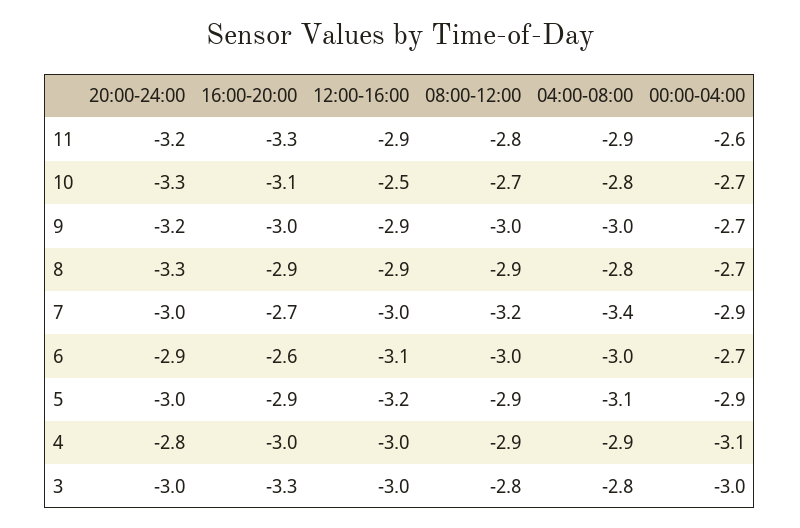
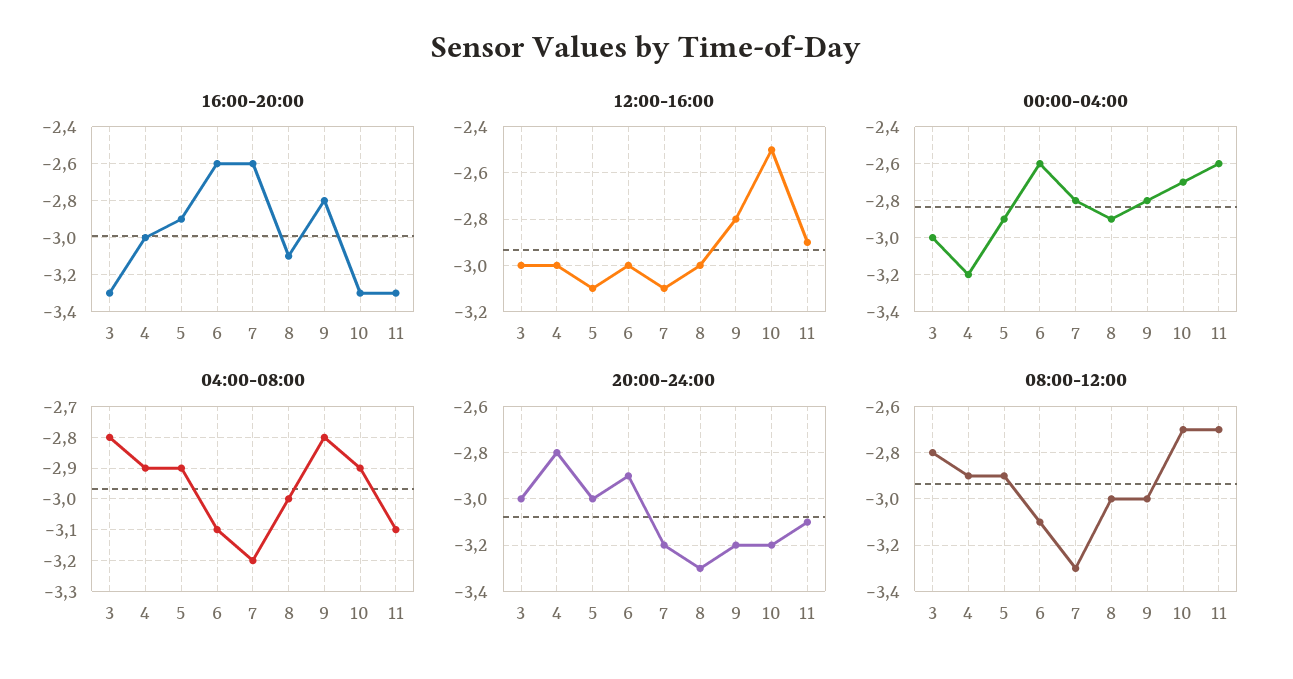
20:00-24:00, 11: -3.2 -> -3.1
08:00-12:00, 11: -2.8 -> -2.7
04:00-08:00, 11: -2.9 -> -3.1
20:00-24:00, 10: -3.3 -> -3.2
16:00-20:00, 10: -3.1 -> -3.3
04:00-08:00, 10: -2.8 -> -2.9
16:00-20:00, 9: -3 -> -2.8
12:00-16:00, 9: -2.9 -> -2.8
04:00-08:00, 9: -3 -> -2.8
00:00-04:00, 9: -2.7 -> -2.8
16:00-20:00, 8: -2.9 -> -3.1
12:00-16:00, 8: -2.9 -> -3
08:00-12:00, 8: -2.9 -> -3
04:00-08:00, 8: -2.8 -> -3
00:00-04:00, 8: -2.7 -> -2.9
20:00-24:00, 7: -3 -> -3.2
16:00-20:00, 7: -2.7 -> -2.6
12:00-16:00, 7: -3 -> -3.1
08:00-12:00, 7: -3.2 -> -3.3
04:00-08:00, 7: -3.4 -> -3.2
00:00-04:00, 7: -2.9 -> -2.8
12:00-16:00, 6: -3.1 -> -3
08:00-12:00, 6: -3 -> -3.1
04:00-08:00, 6: -3 -> -3.1
00:00-04:00, 6: -2.7 -> -2.6
12:00-16:00, 5: -3.2 -> -3.1
04:00-08:00, 5: -3.1 -> -2.9
00:00-04:00, 4: -3.1 -> -3.2

